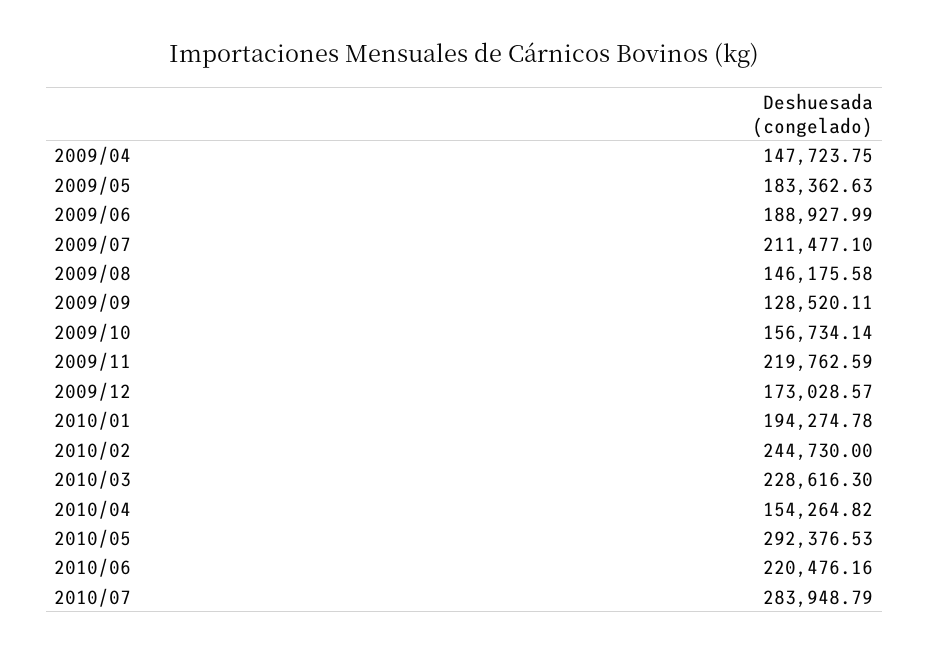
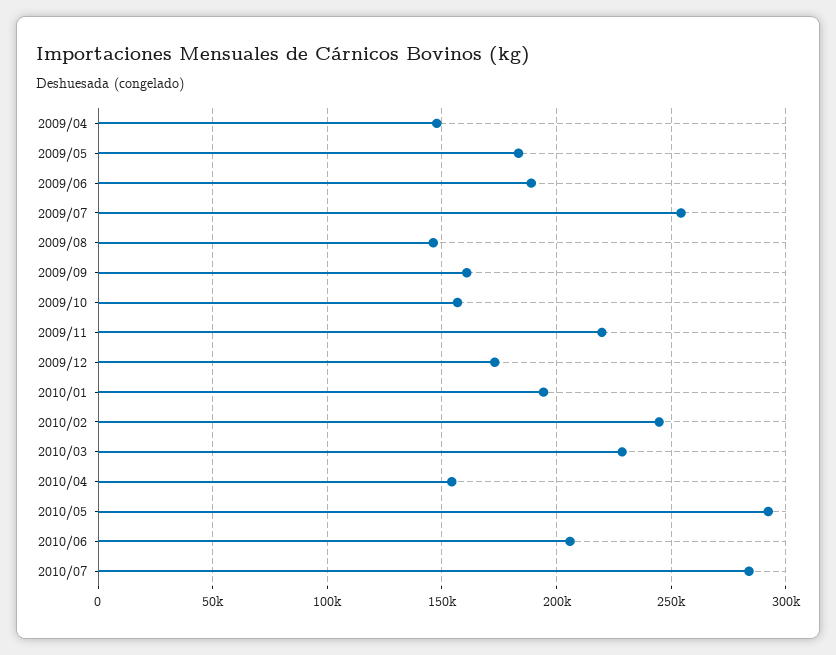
2009/07: 211477.1 -> 255000
2009/09: 128520.11 -> 160000
2010/06: 220476.16 -> 205000

